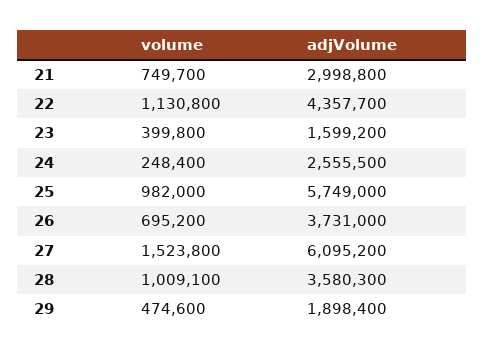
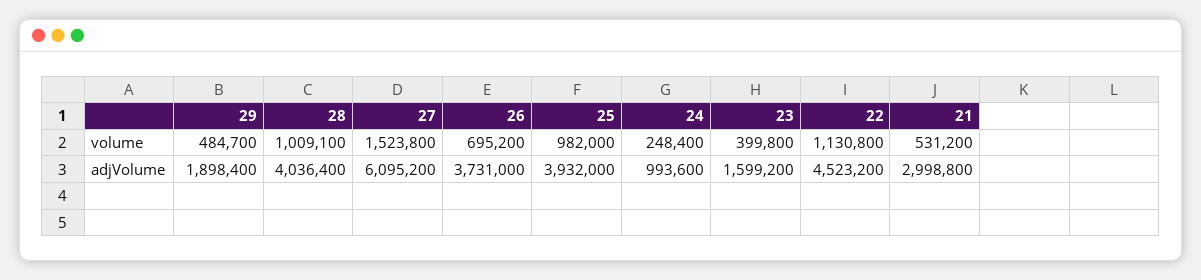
volume, 21: 749700 -> 531200
adjVolume, 22: 4357700 -> 4523200
adjVolume, 24: 2555500 -> 993600
adjVolume, 25: 5749000 -> 3932000
adjVolume, 28: 3580300 -> 4036400
volume, 29: 474600 -> 484700

